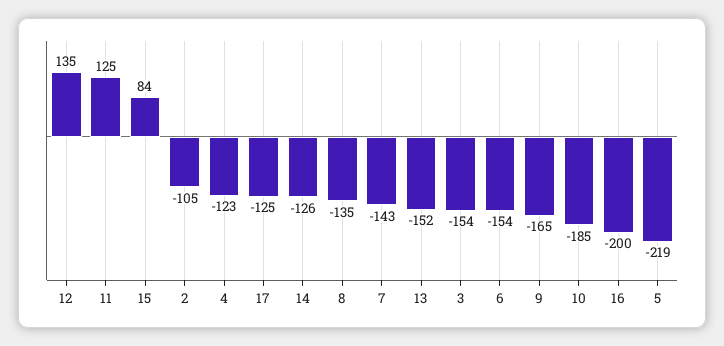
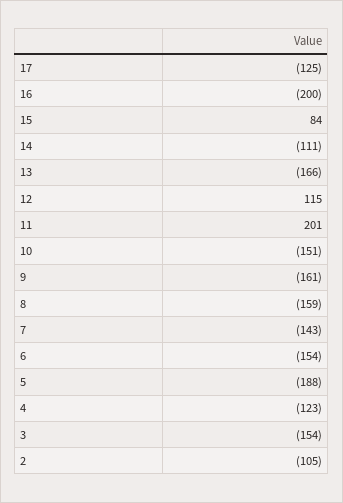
12: 135 -> 115
11: 125 -> 201
14: -126 -> -111
8: -135 -> -159
13: -152 -> -166
9: -165 -> -161
10: -185 -> -151
5: -219 -> -188

